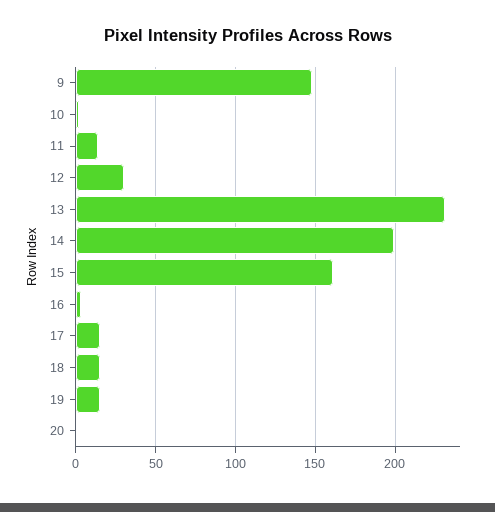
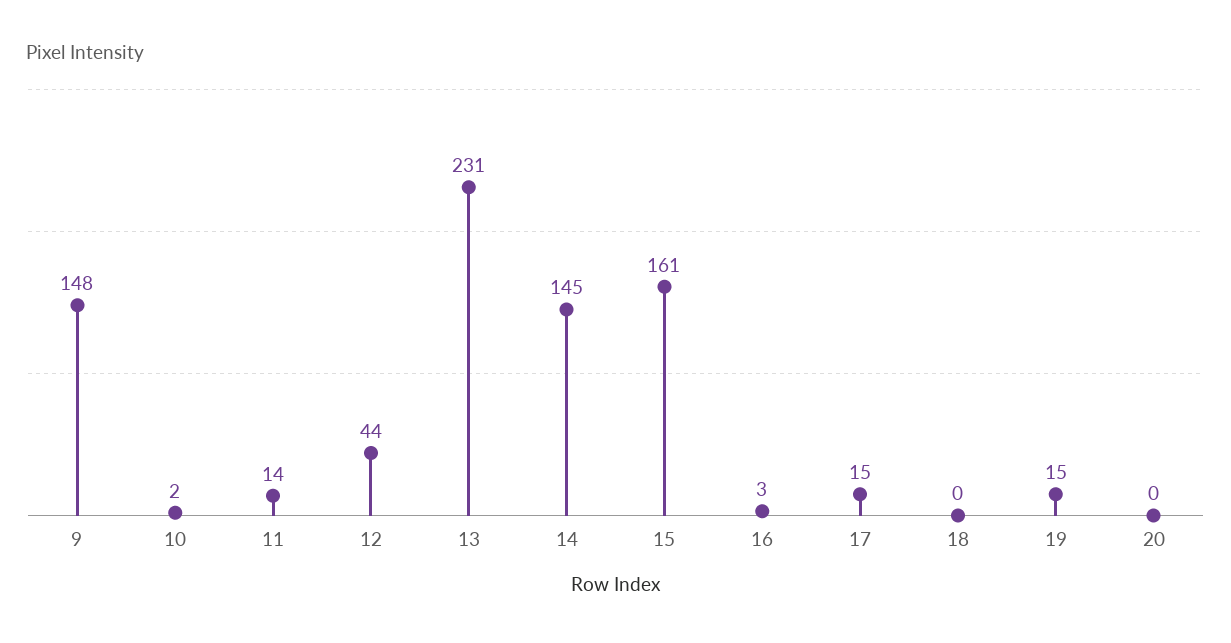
12: 30 -> 44
14: 200 -> 145
18: 15 -> 0

